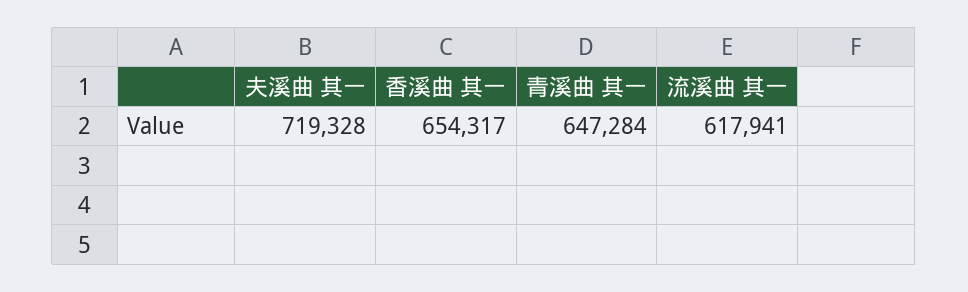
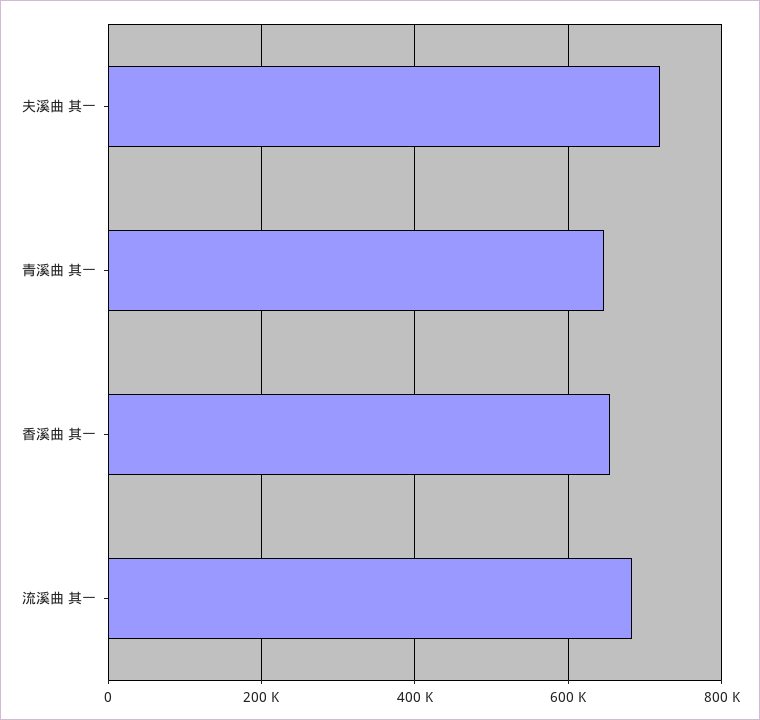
流溪曲 其一: 617941 -> 680000

